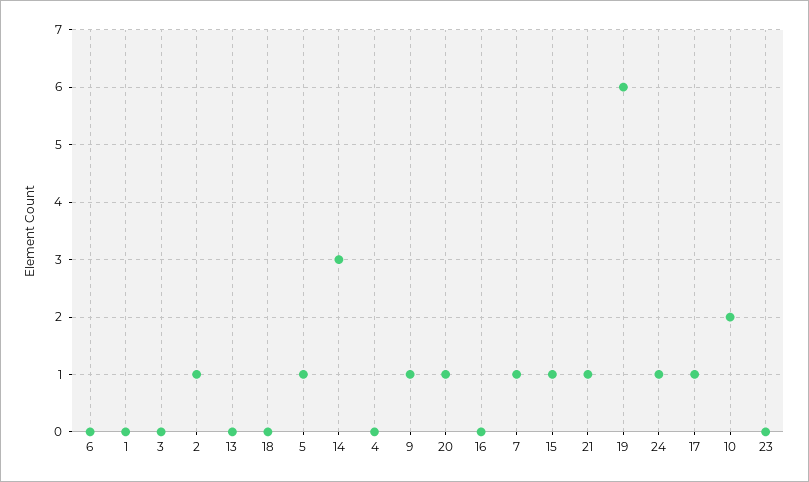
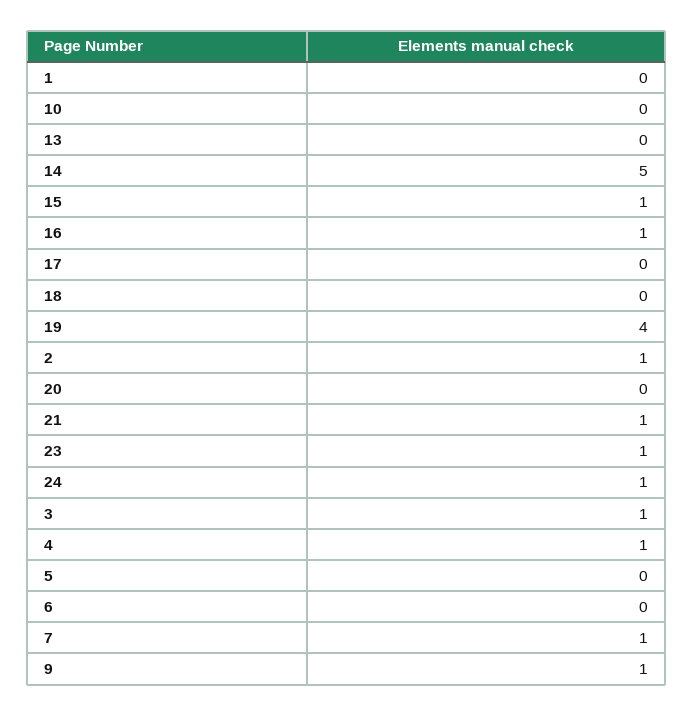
3: 0 -> 1
5: 1 -> 0
14: 3 -> 5
4: 0 -> 1
20: 1 -> 0
16: 0 -> 1
19: 6 -> 4
17: 1 -> 0
10: 2 -> 0
23: 0 -> 1

